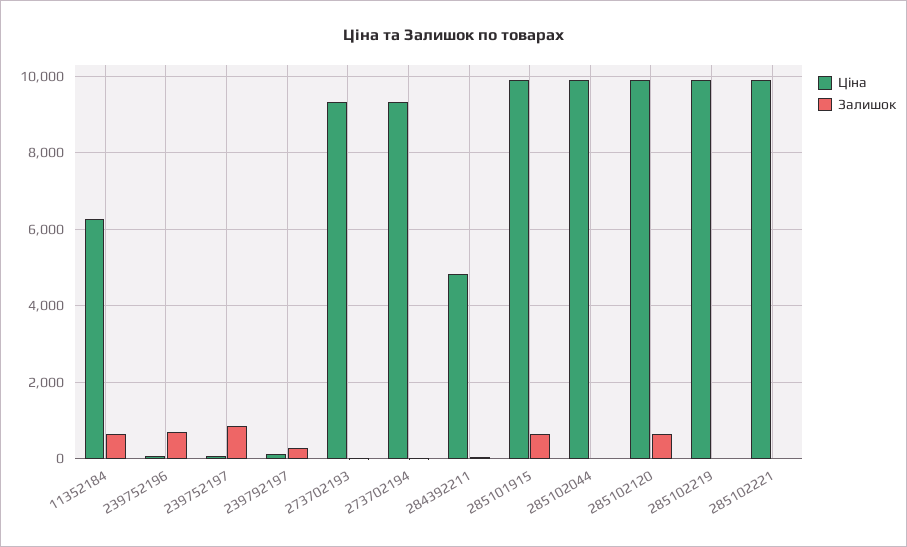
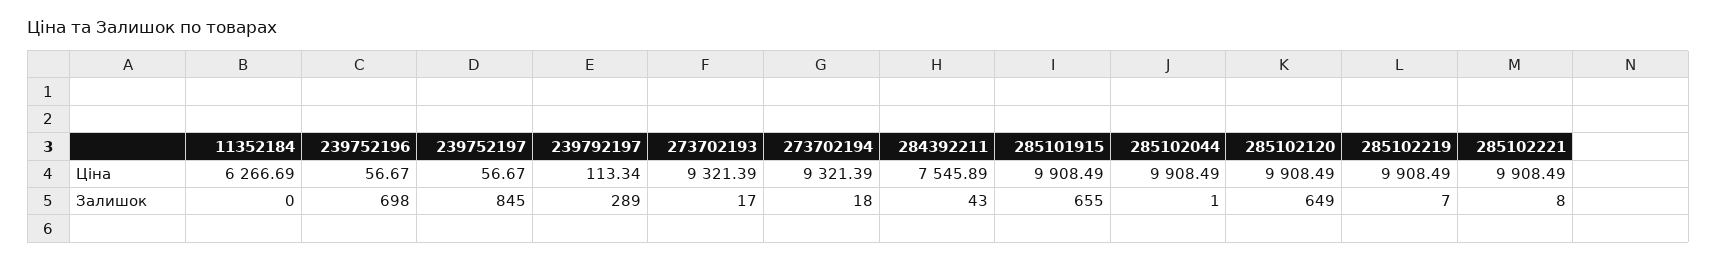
Залишок, 11352184: 600 -> 0
Ціна, 284392211: 4800 -> 7545.89

